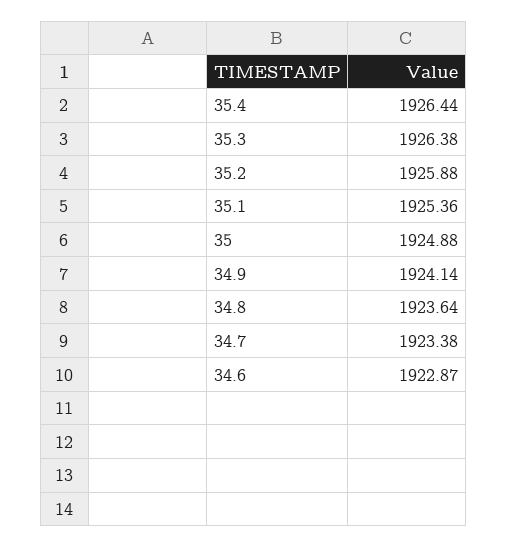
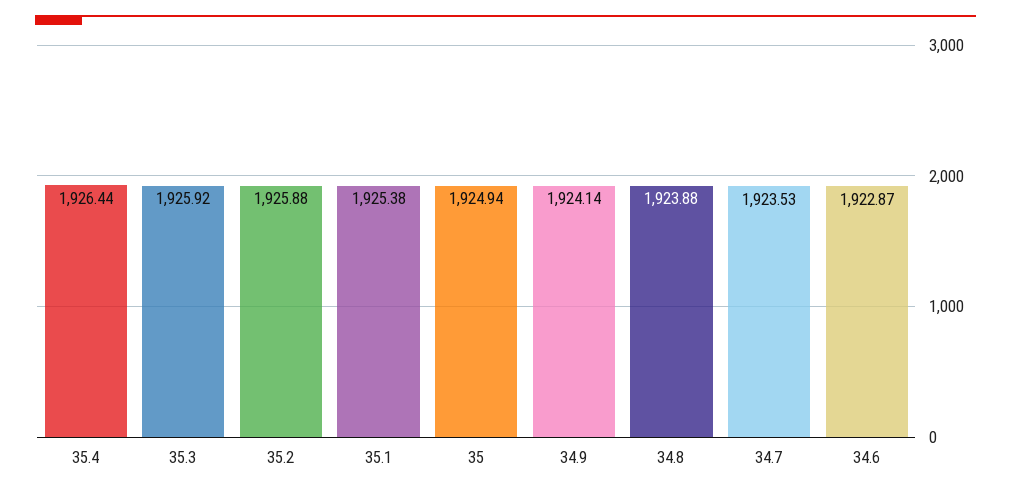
35.3: 1926.38 -> 1925.92
35.1: 1925.36 -> 1925.38
35: 1924.88 -> 1924.94
34.8: 1923.64 -> 1923.88
34.7: 1923.38 -> 1923.53

